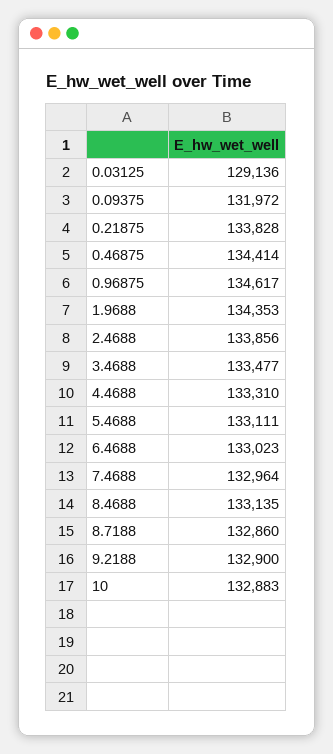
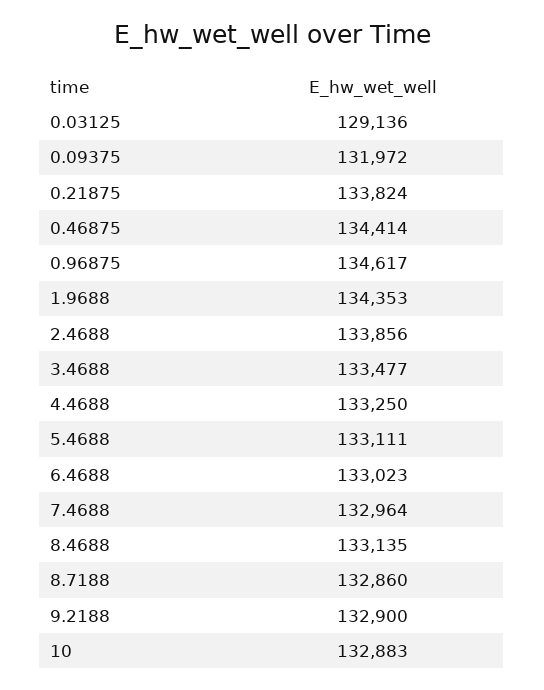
0.21875: 133828 -> 133824
4.4688: 133310 -> 133250

